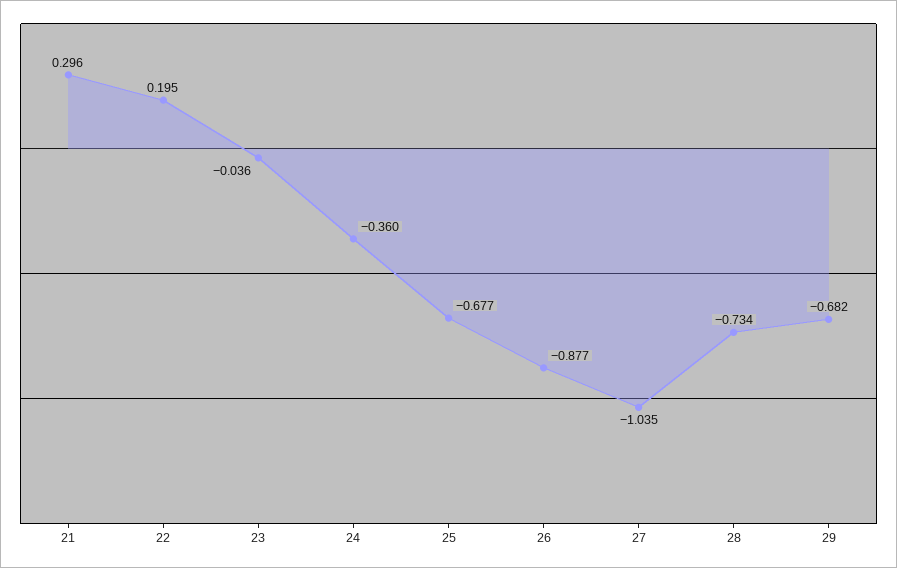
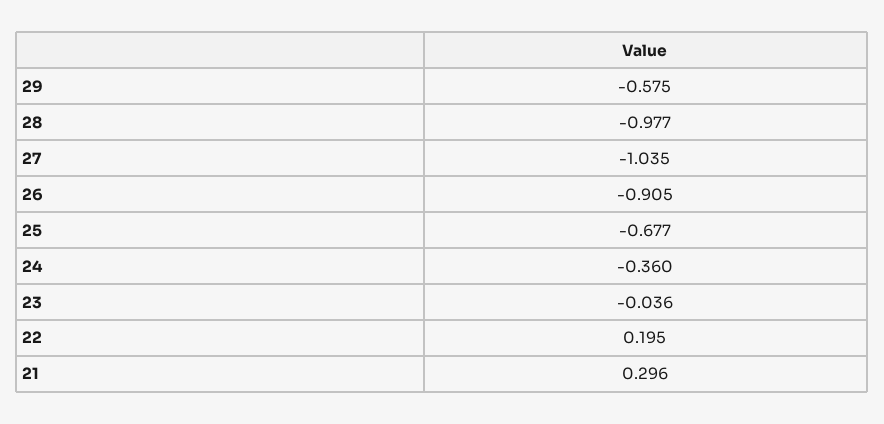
26: -0.877 -> -0.905
28: -0.734 -> -0.977
29: -0.682 -> -0.575

